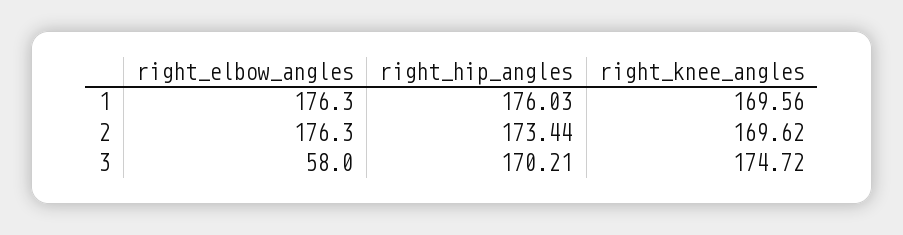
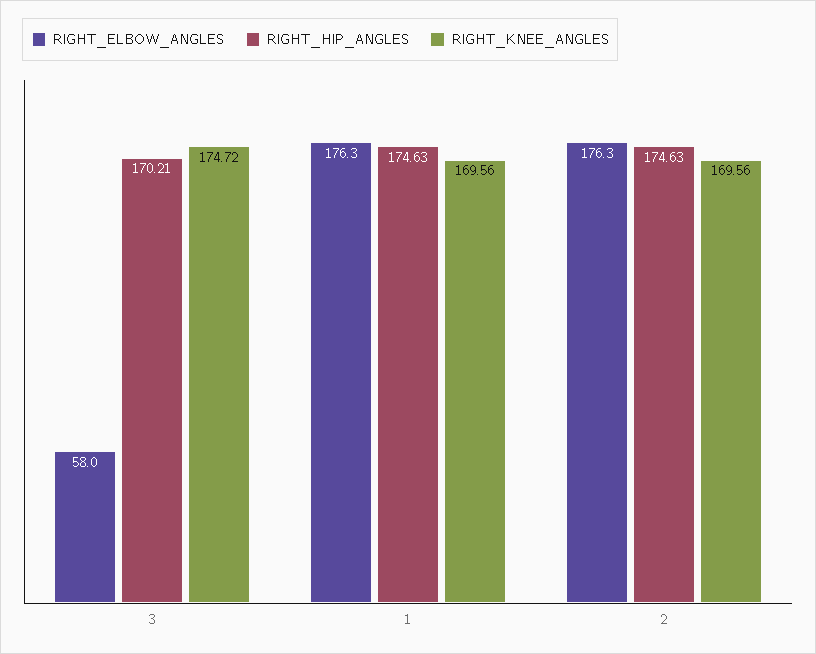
right_hip_angles, 1: 176.03 -> 174.63
right_hip_angles, 2: 173.44 -> 174.63
right_knee_angles, 2: 169.62 -> 169.56

